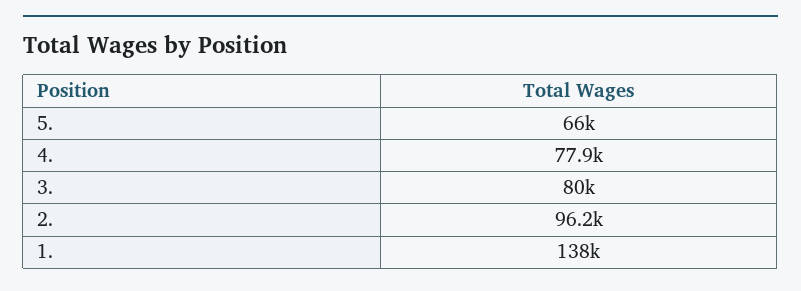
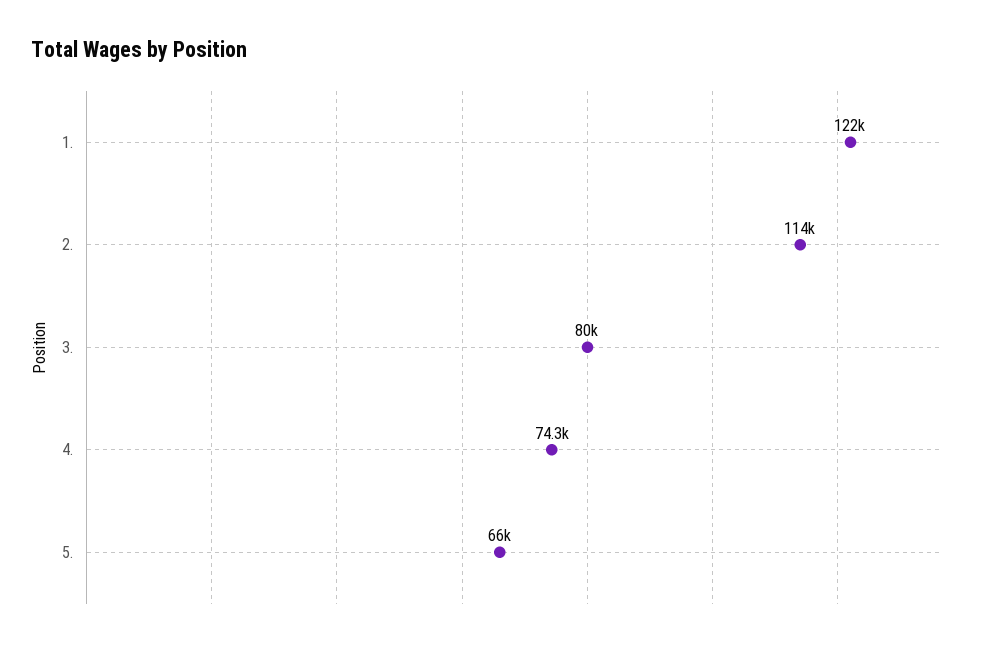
4.: 77900 -> 74300
2.: 96200 -> 114000
1.: 138000 -> 122000

